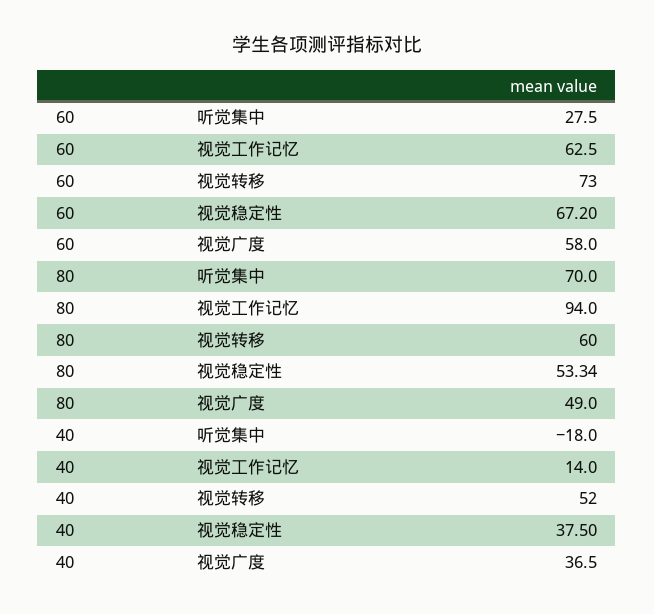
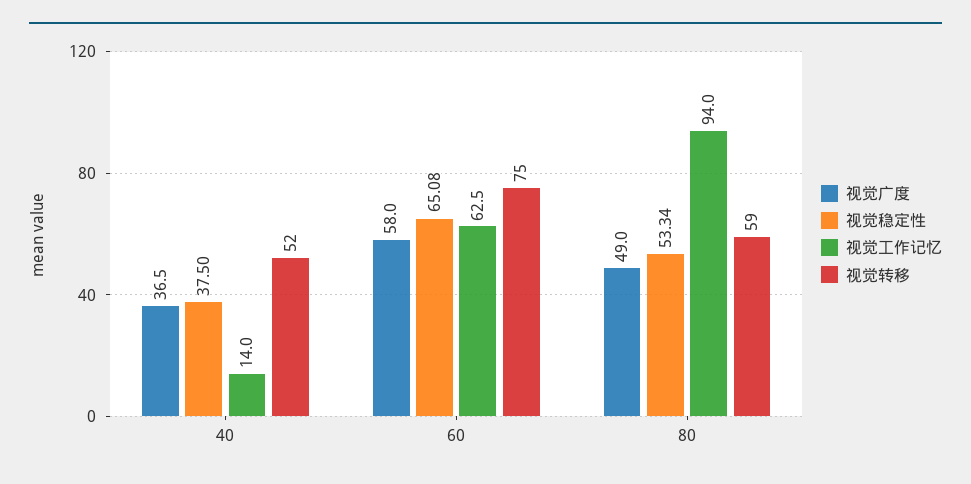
听觉集中, 60: 27.5 -> none
视觉转移, 60: 73 -> 75
视觉稳定性, 60: 67.2 -> 65.08
听觉集中, 80: 70 -> none
视觉转移, 80: 60 -> 59
听觉集中, 40: -18 -> none

